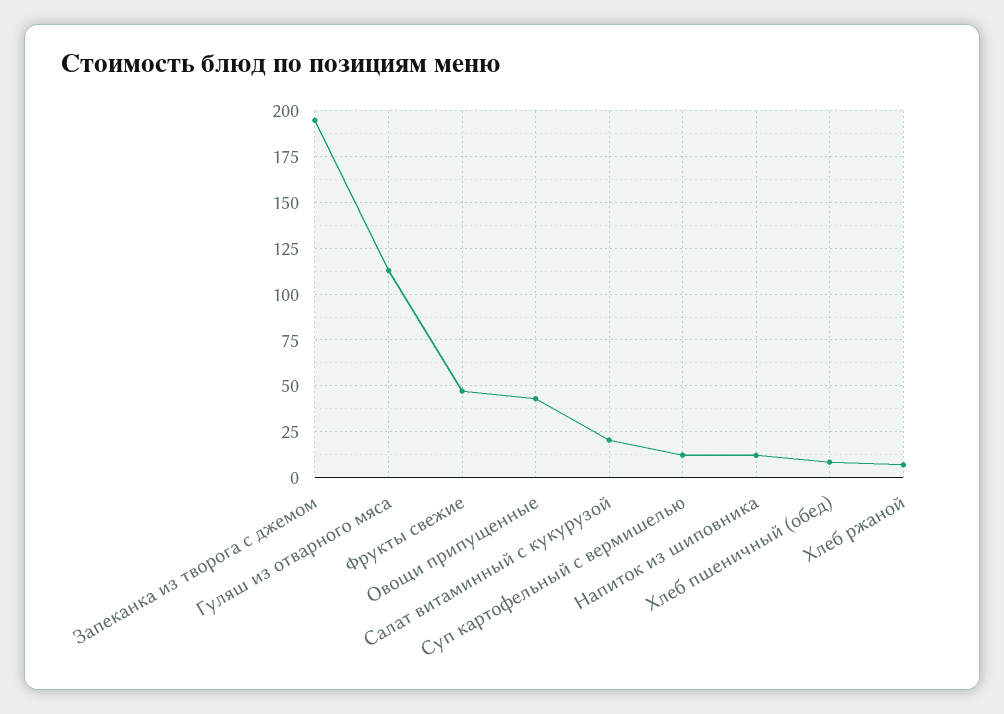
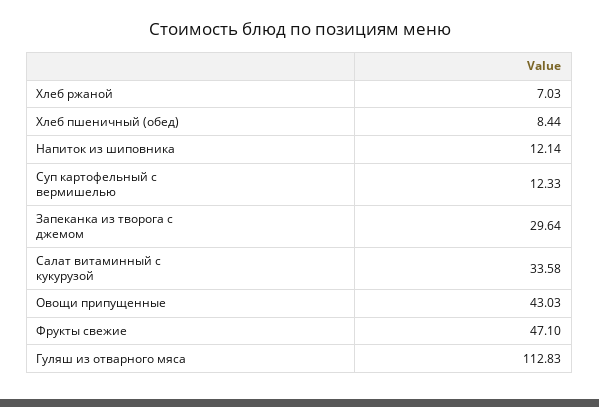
Запеканка из творога с джемом: 195 -> 29.64
Салат витаминный с кукурузой: 20 -> 33.58

